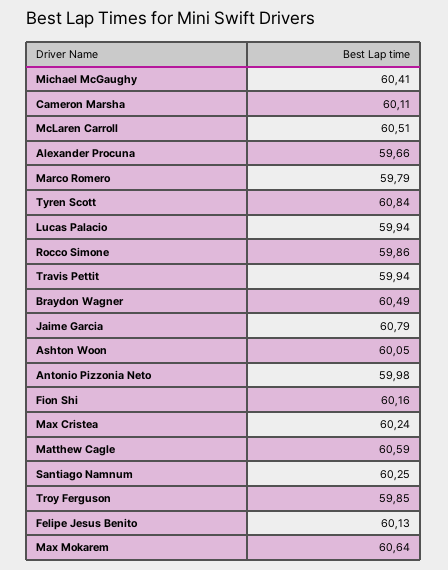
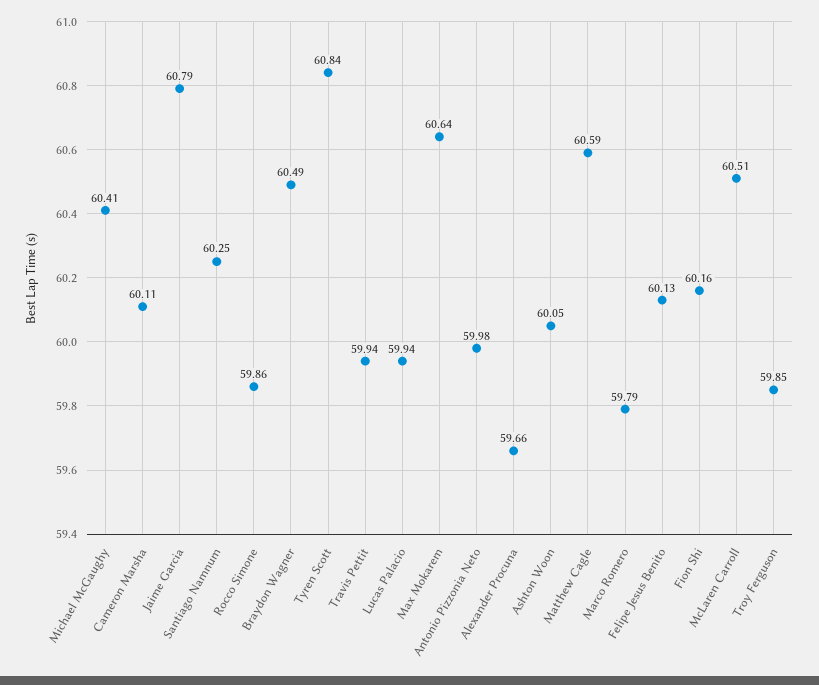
Max Cristea: 60.24 -> none

